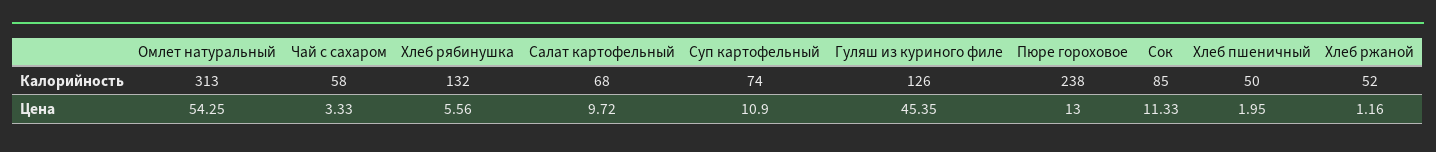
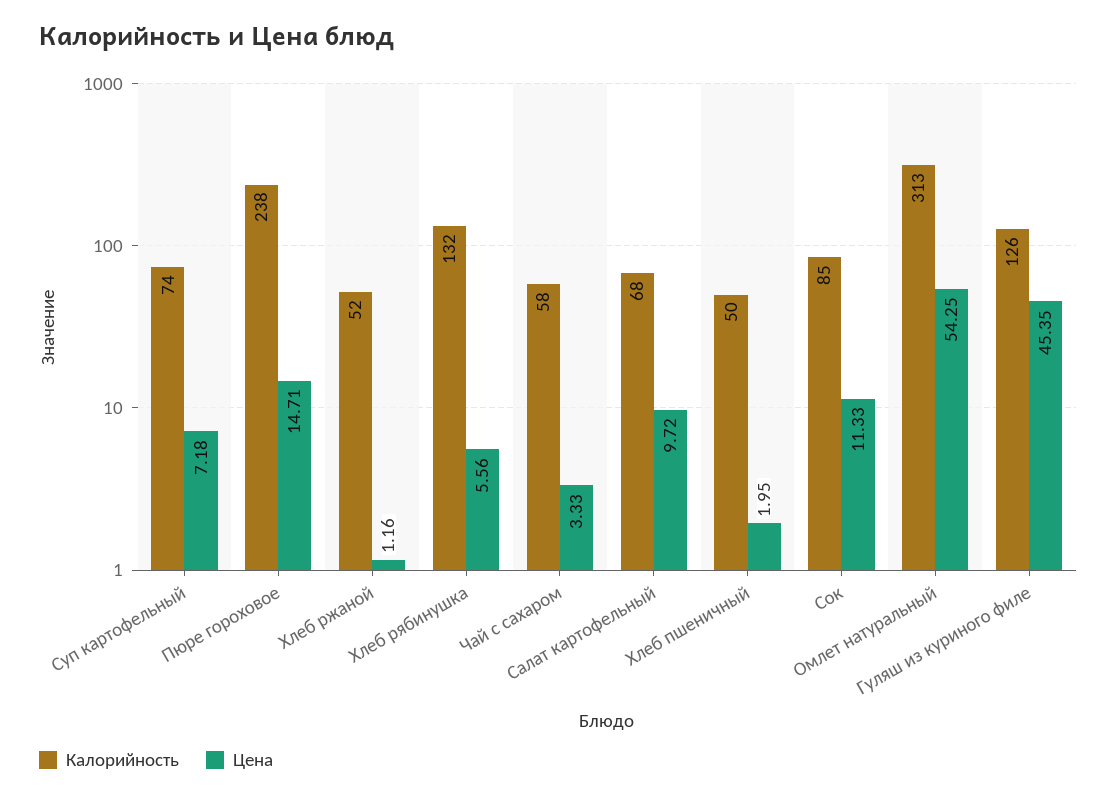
Цена, Суп картофельный: 10.9 -> 7.18
Цена, Пюре гороховое: 13 -> 14.71

